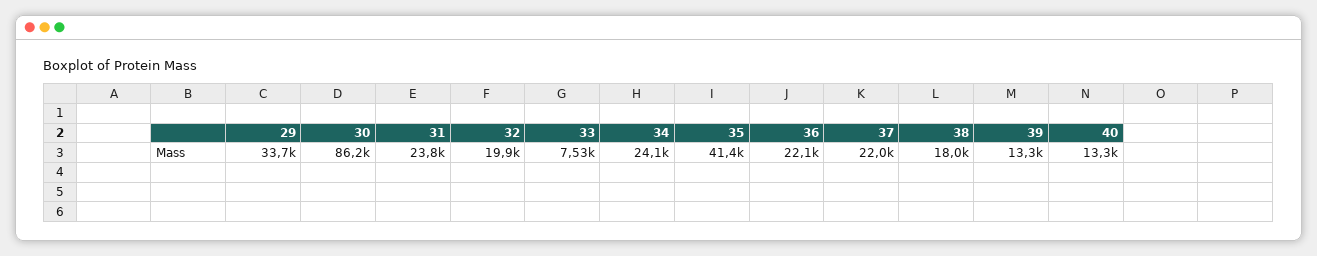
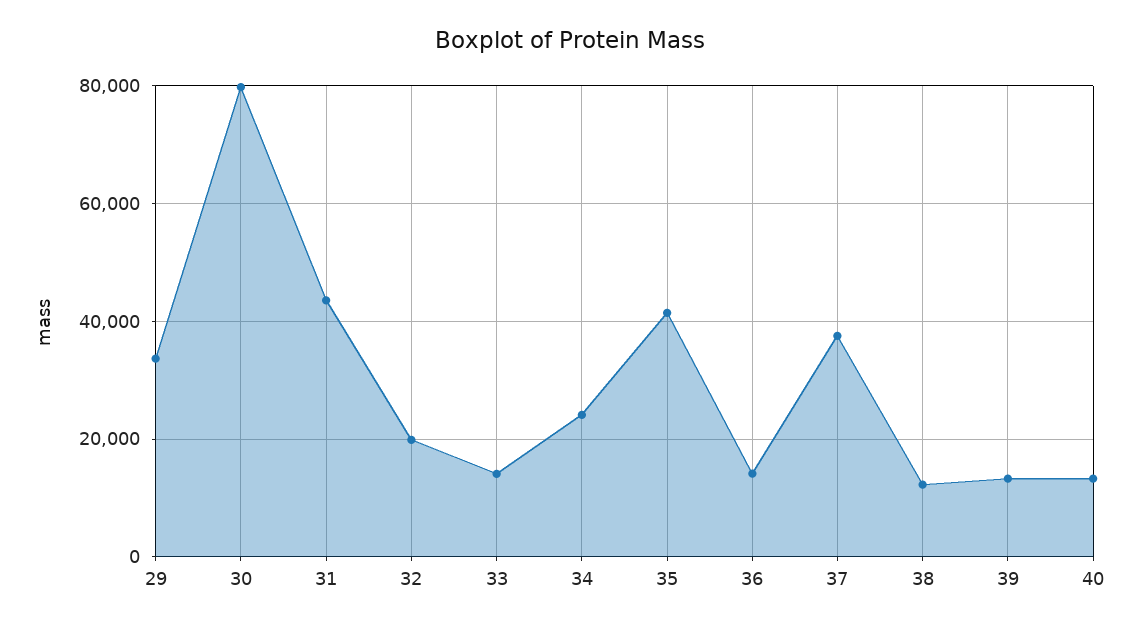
30: 86200 -> 80000
31: 23800 -> 44000
33: 7530 -> 14000
36: 22100 -> 14000
37: 22000 -> 38000
38: 18000 -> 12000

